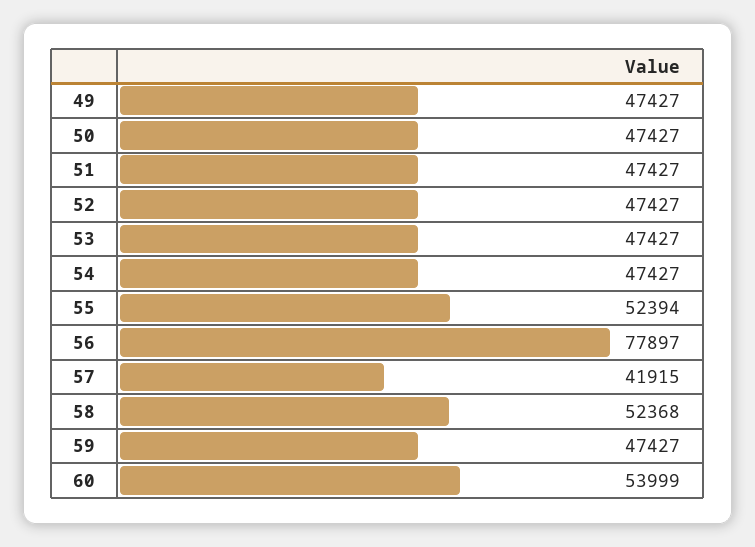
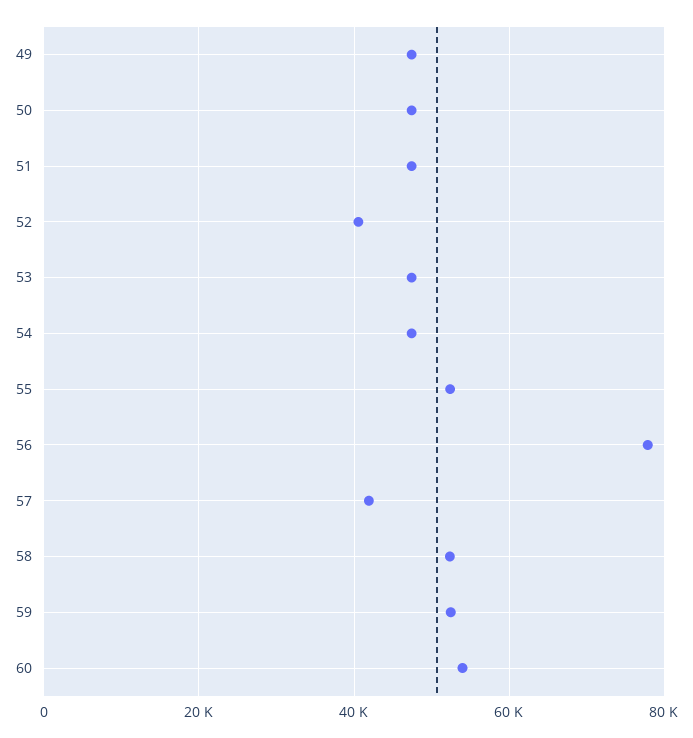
52: 47427 -> 40000
59: 47427 -> 52000

